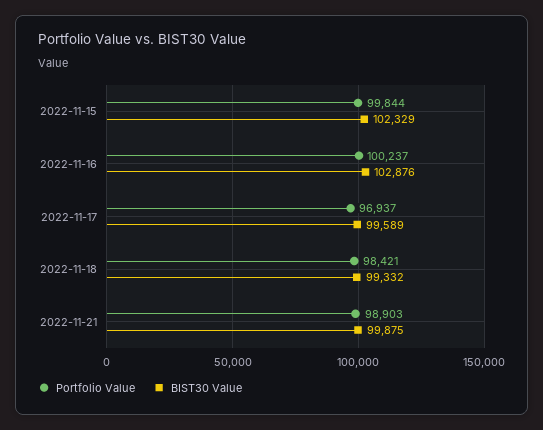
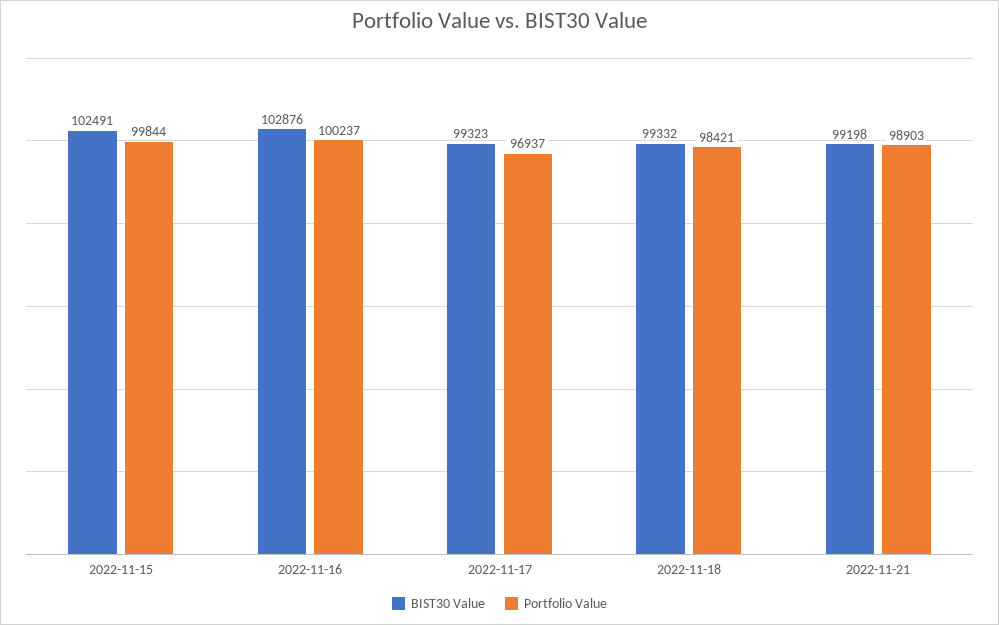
BIST30 Value, 2022-11-15: 102329 -> 102491
BIST30 Value, 2022-11-17: 99589 -> 99323
BIST30 Value, 2022-11-21: 99875 -> 99198

